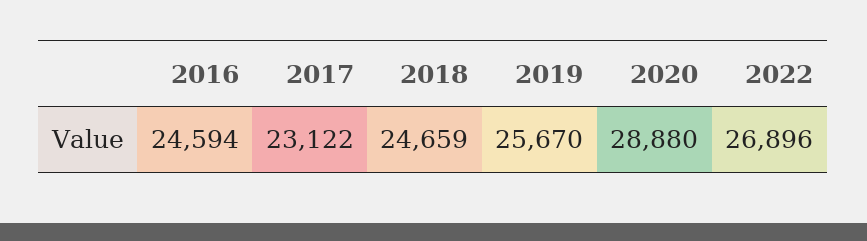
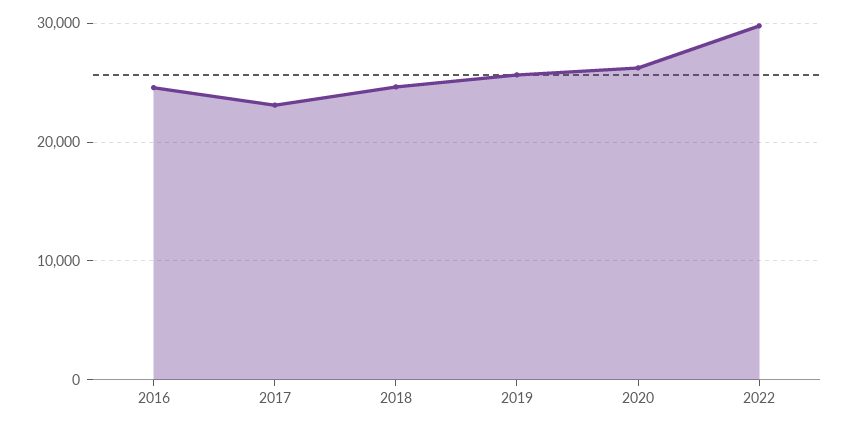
2020: 28880 -> 26000
2022: 26896 -> 30000

